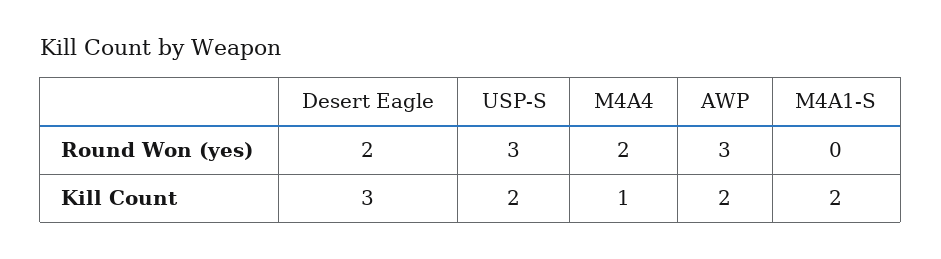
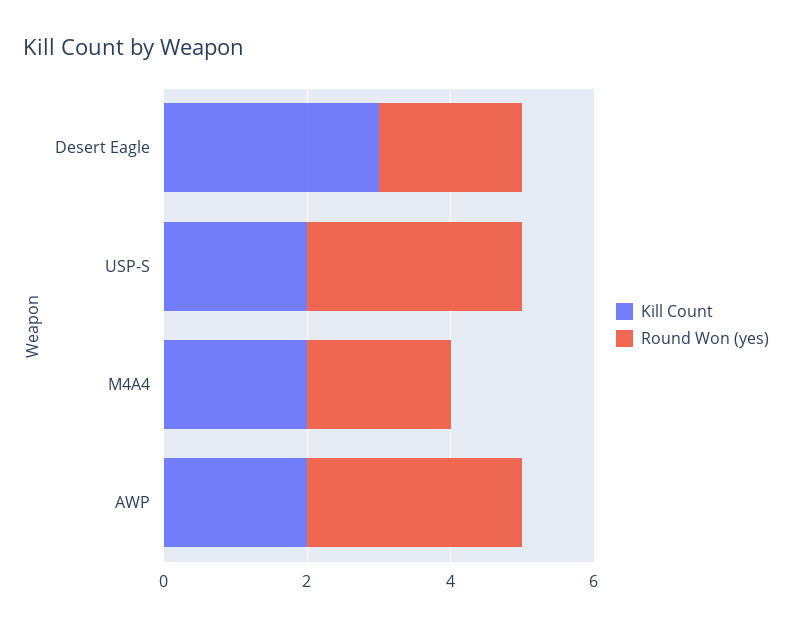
Round Won (yes), M4A1-S: 0 -> none
Kill Count, M4A4: 1 -> 2
Kill Count, M4A1-S: 2 -> none

